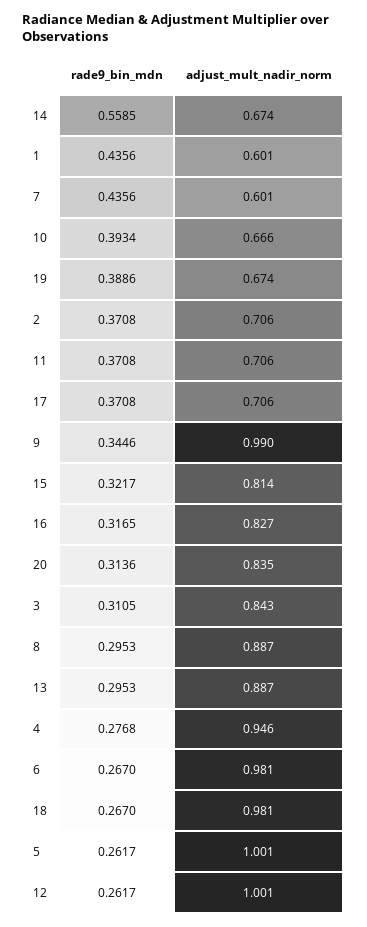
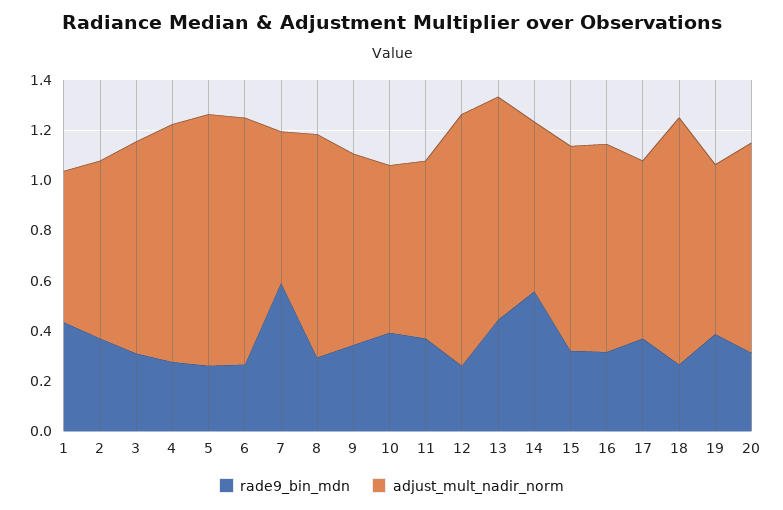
rade9_bin_mdn, 7: 0.4356 -> 0.6
adjust_mult_nadir_norm, 9: 0.99 -> 0.75
rade9_bin_mdn, 13: 0.2953 -> 0.45

